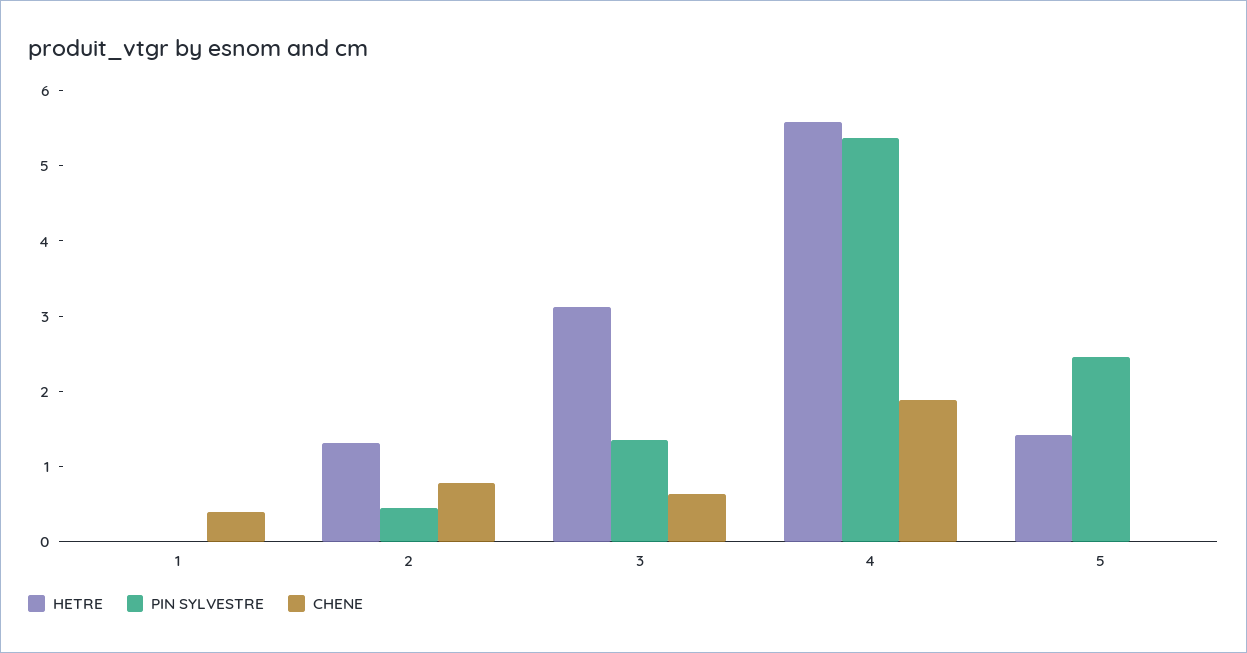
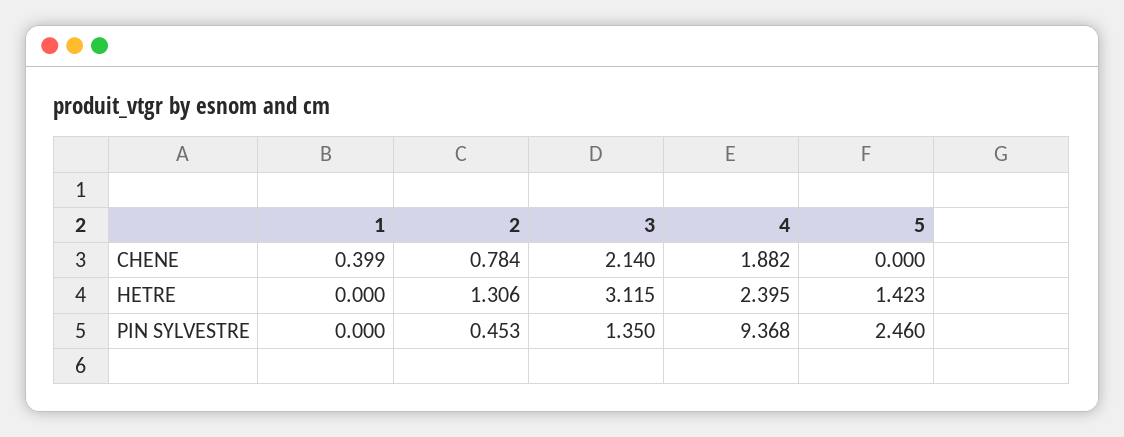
CHENE, 3: 0.6 -> 2.14
HETRE, 4: 5.6 -> 2.395
PIN SYLVESTRE, 4: 5.4 -> 9.368

